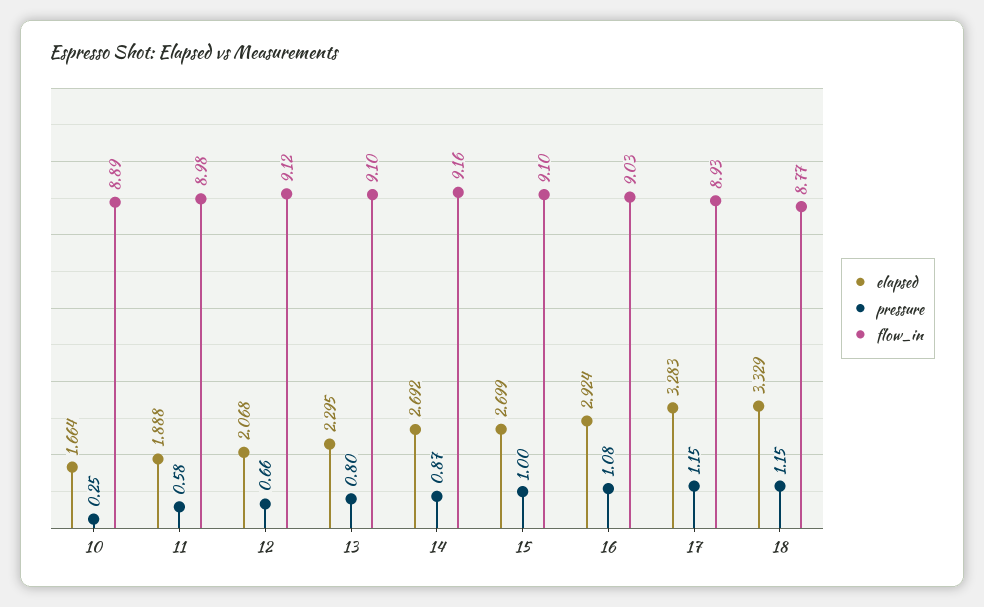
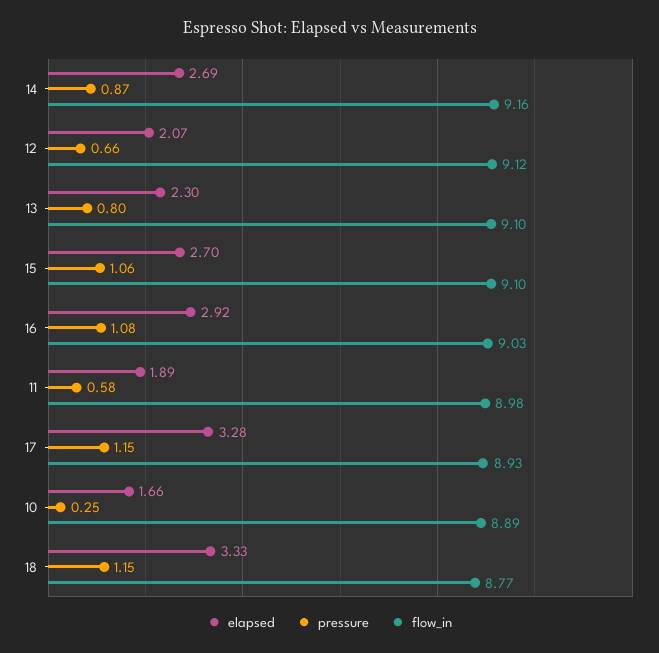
pressure, 15: 1 -> 1.06

